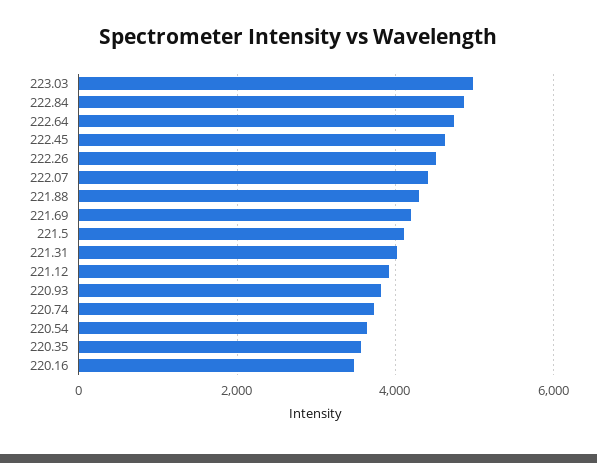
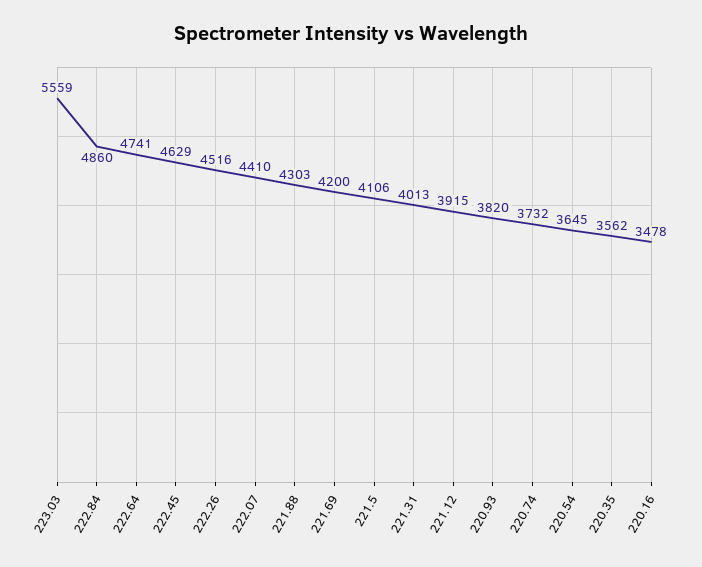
223.03: 5000 -> 5559

